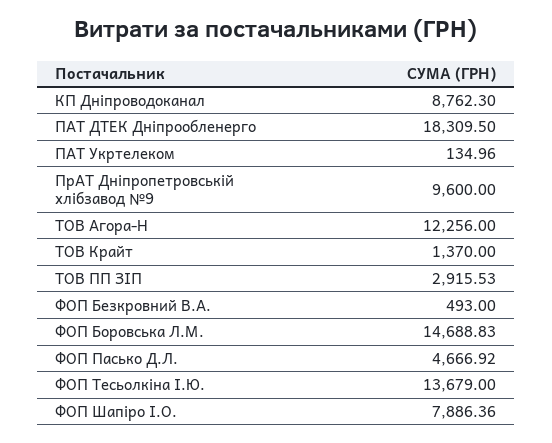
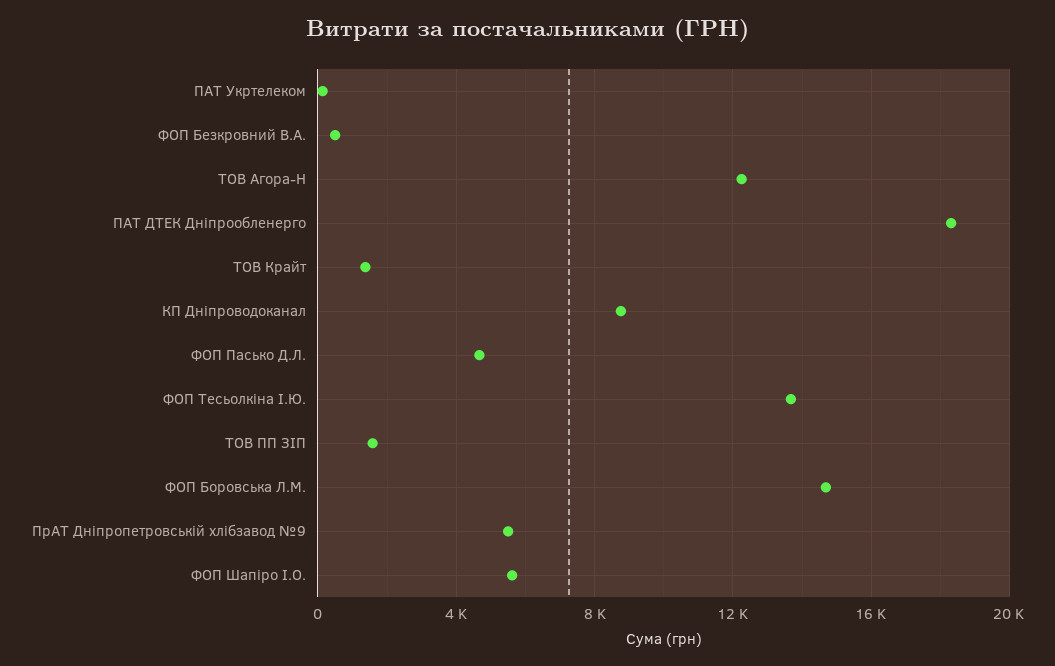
ПрАТ Дніпропетровській хлібзавод №9: 9600 -> 5500
ТОВ ПП ЗІП: 2915.53 -> 1500
ФОП Шапіро І.О.: 7886.36 -> 5500

